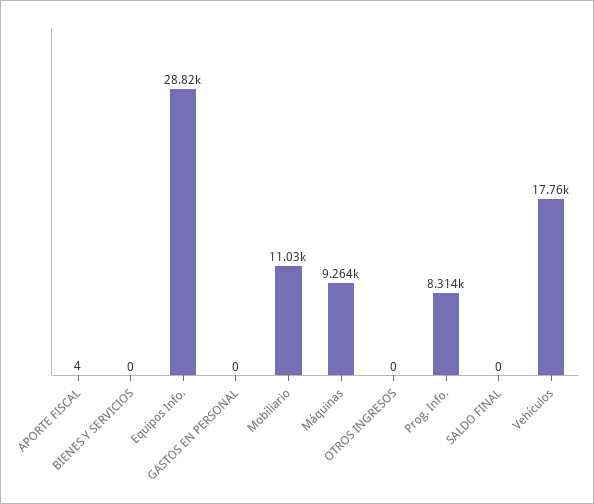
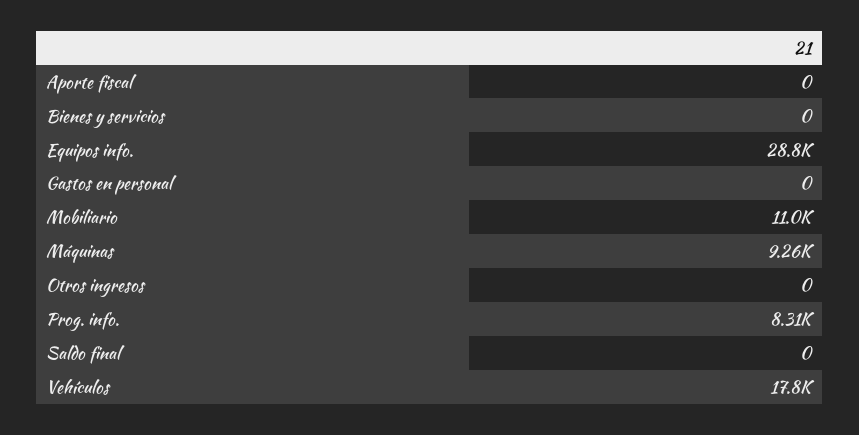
APORTE FISCAL: 4 -> 0

